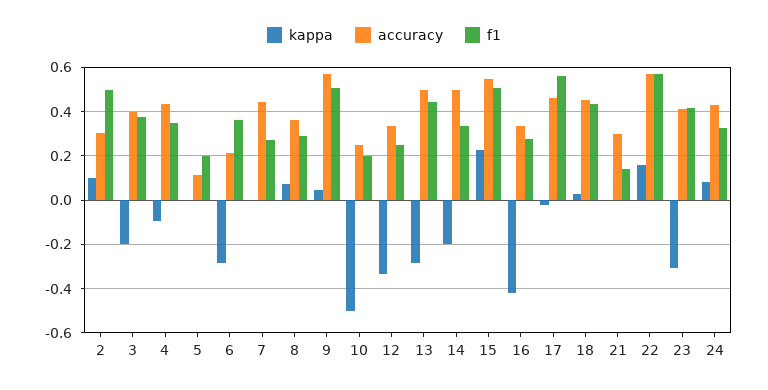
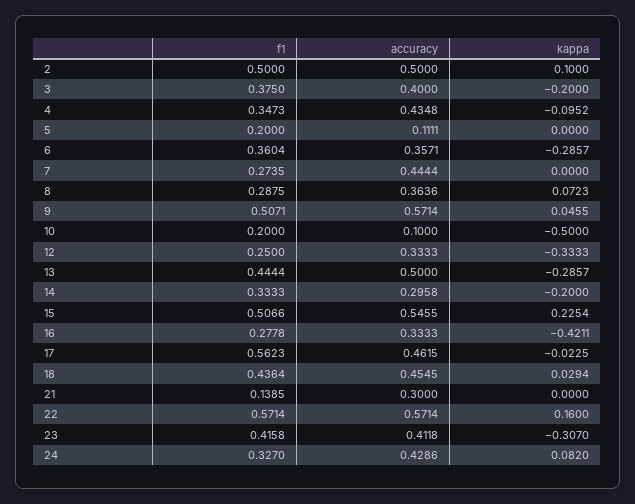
accuracy, 2: 0.3 -> 0.5
accuracy, 6: 0.2 -> 0.3571
accuracy, 10: 0.25 -> 0.1
accuracy, 14: 0.5 -> 0.2958

